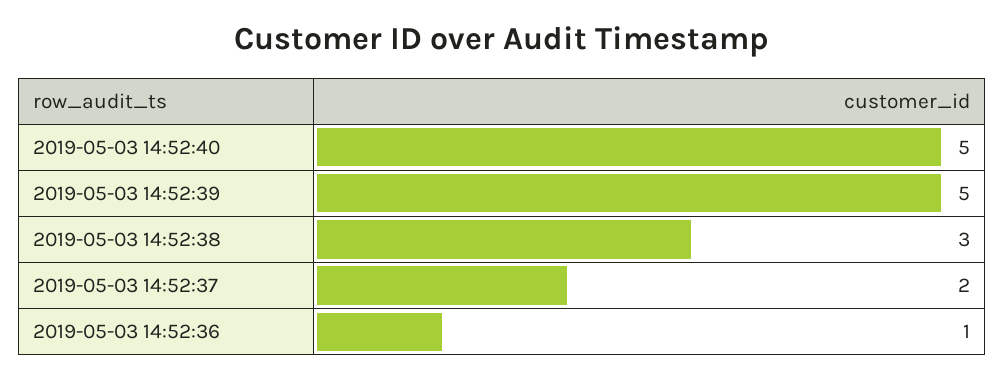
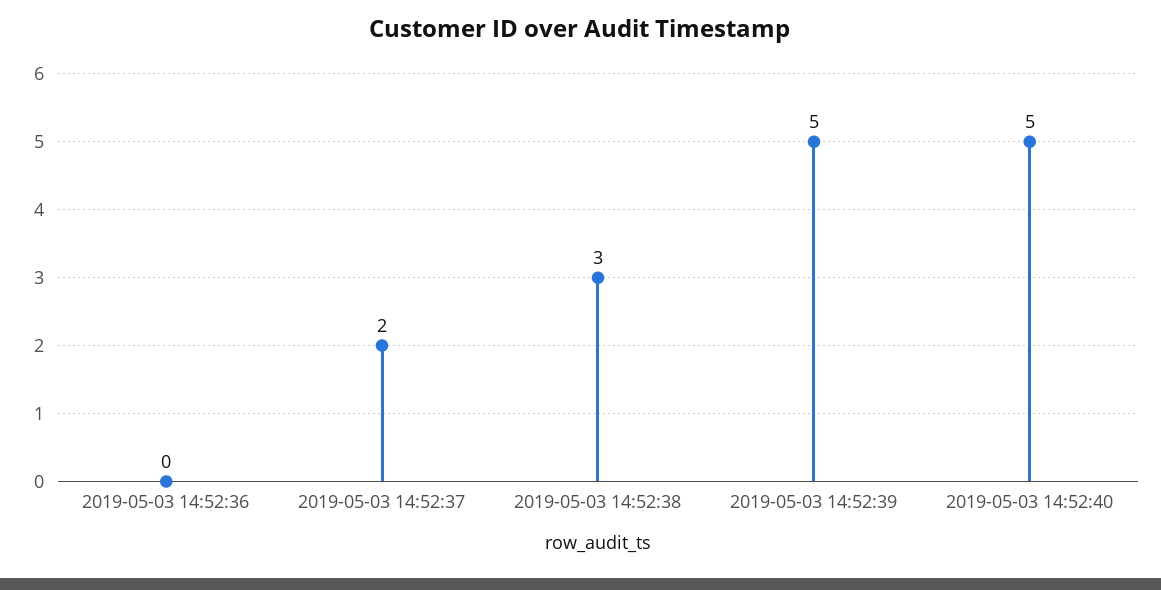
2019-05-03 14:52:36: 1 -> 0

